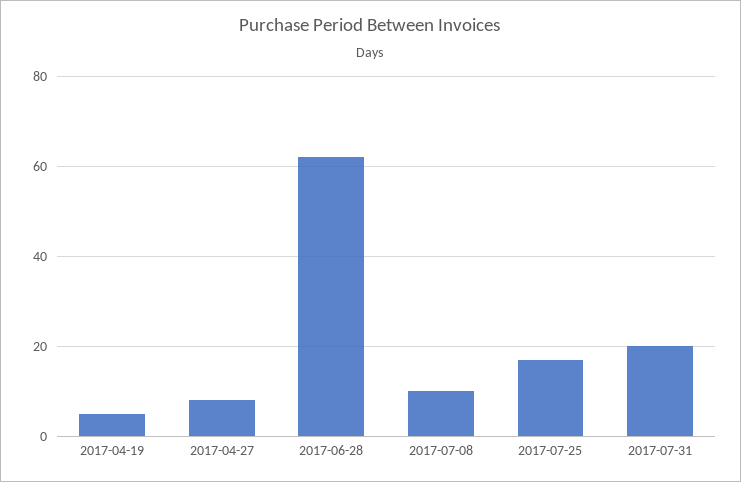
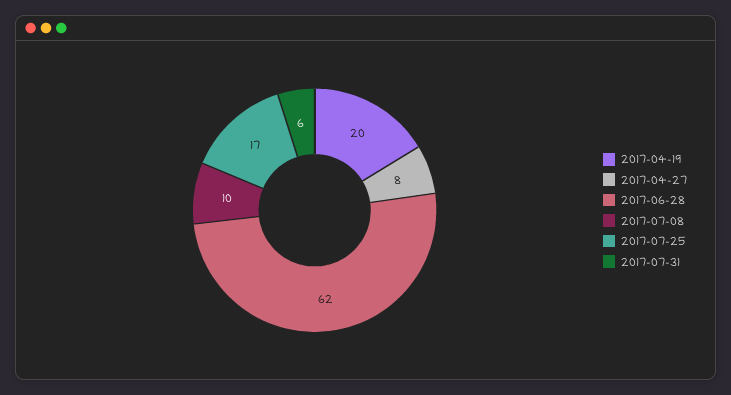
2017-04-19: 5 -> 20
2017-07-31: 20 -> 6

